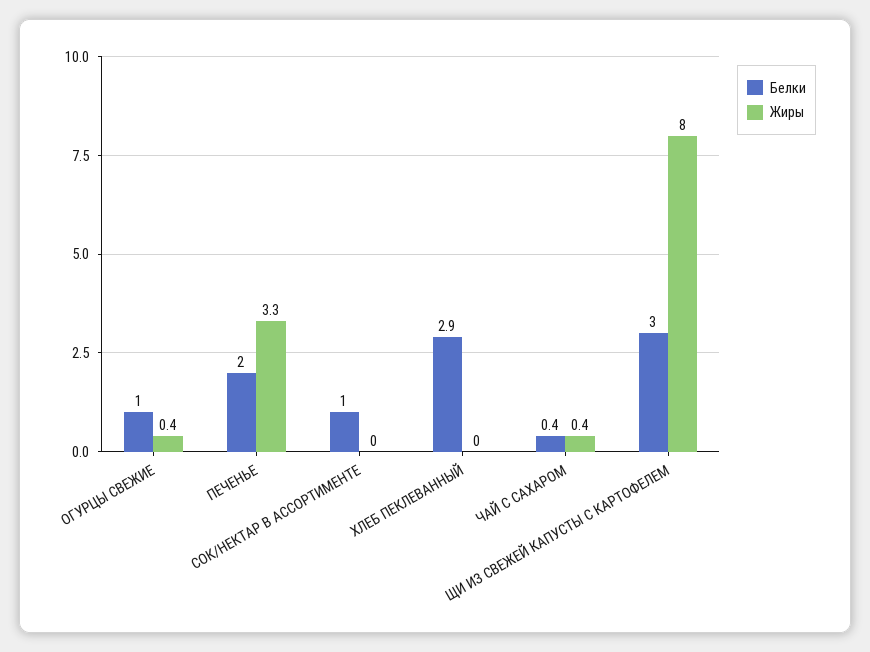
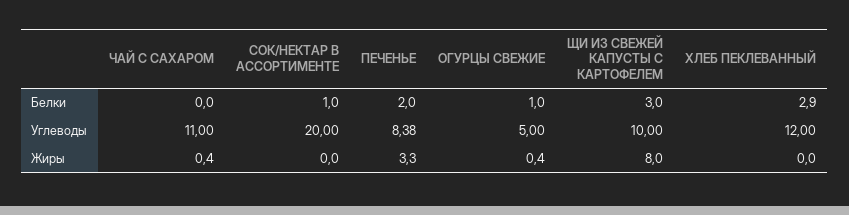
Белки, ЧАЙ С САХАРОМ: 0.4 -> 0
Углеводы, ЧАЙ С САХАРОМ: none -> 11
Углеводы, СОК/НЕКТАР В АССОРТИМЕНТЕ: none -> 20
Углеводы, ПЕЧЕНЬЕ: none -> 8.38
Углеводы, ОГУРЦЫ СВЕЖИЕ: none -> 5
Углеводы, ЩИ ИЗ СВЕЖЕЙ КАПУСТЫ С КАРТОФЕЛЕМ: none -> 10
Углеводы, ХЛЕБ ПЕКЛЕВАННЫЙ: none -> 12

